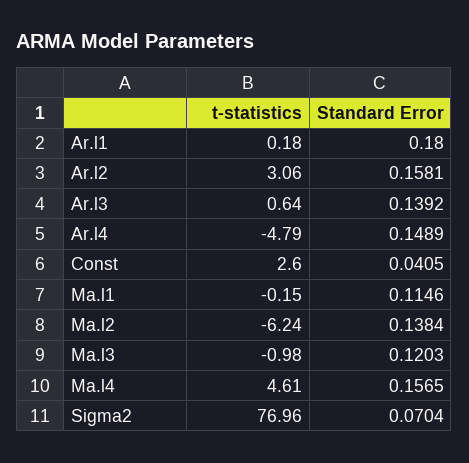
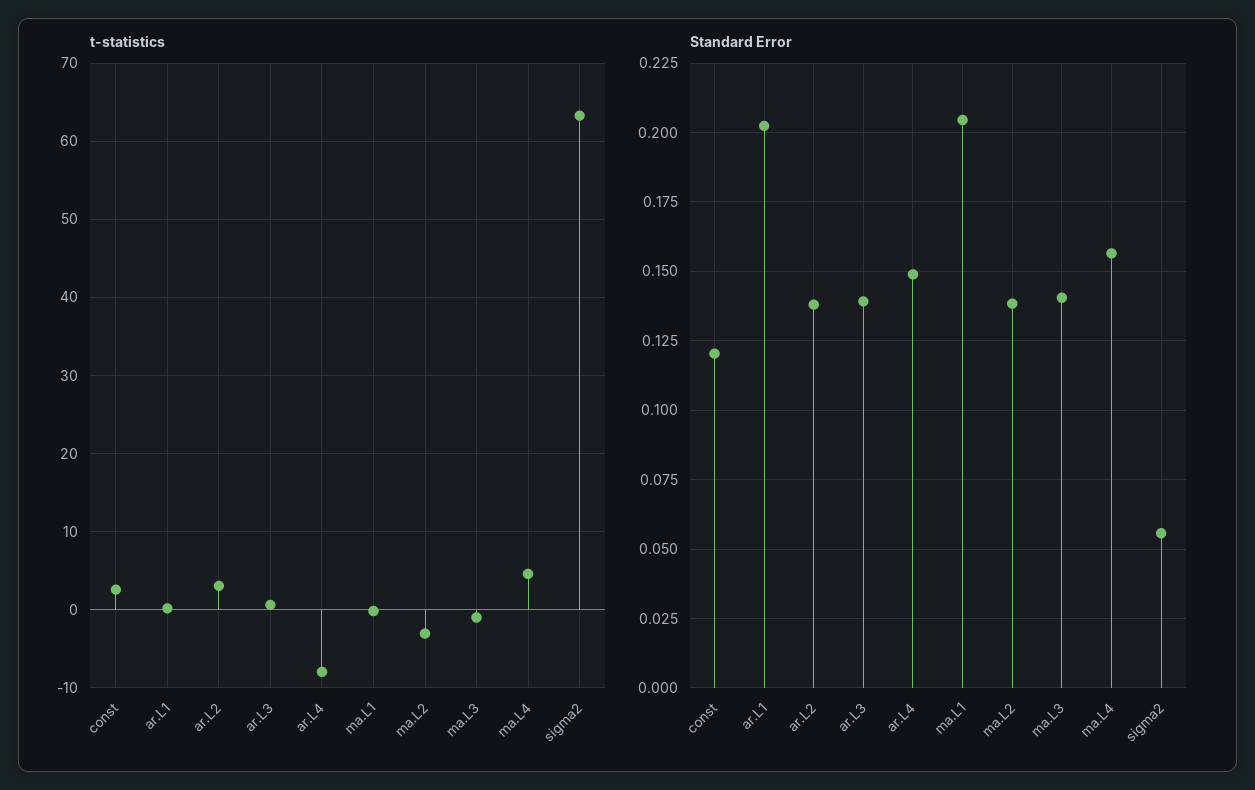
Standard Error, Ar.l1: 0.18 -> 0.2025
Standard Error, Ar.l2: 0.1581 -> 0.1375
t-statistics, Ar.l4: -4.79 -> -8
Standard Error, Const: 0.0405 -> 0.12
Standard Error, Ma.l1: 0.1146 -> 0.205
t-statistics, Ma.l2: -6.24 -> -3
Standard Error, Ma.l3: 0.1203 -> 0.14
t-statistics, Sigma2: 76.96 -> 63
Standard Error, Sigma2: 0.0704 -> 0.055

